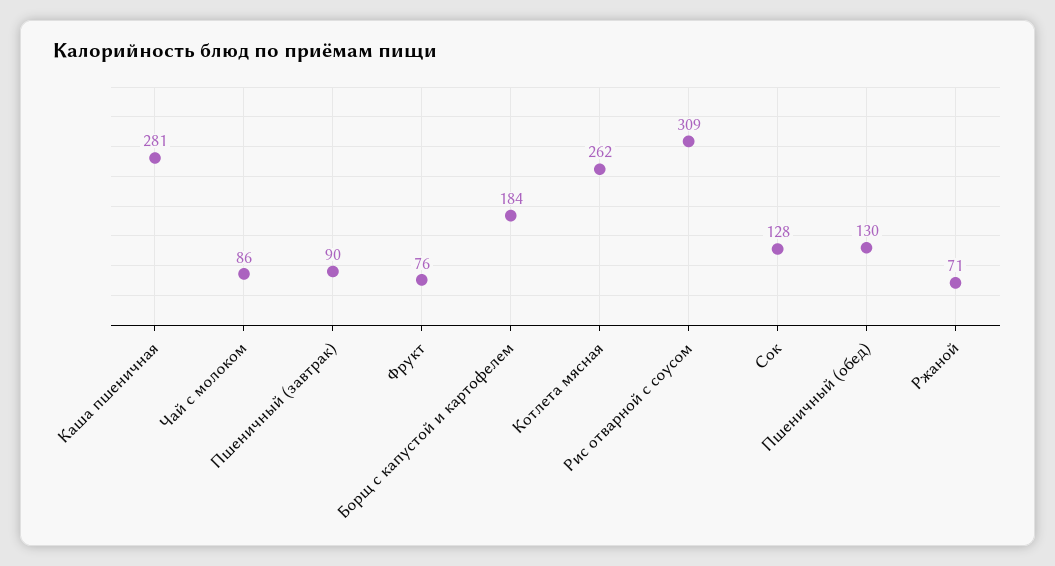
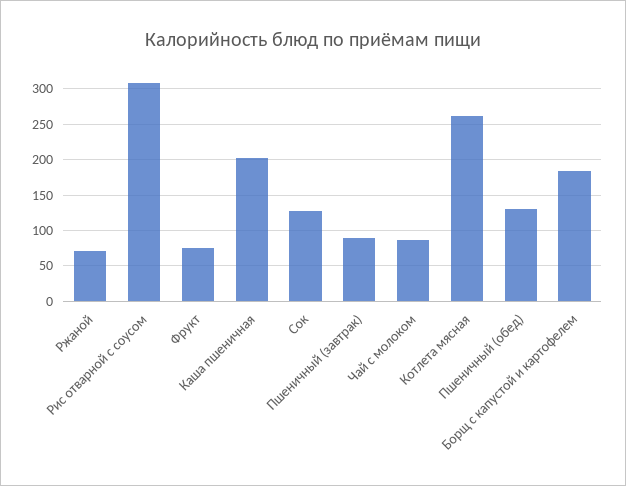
Каша пшеничная: 281 -> 200

